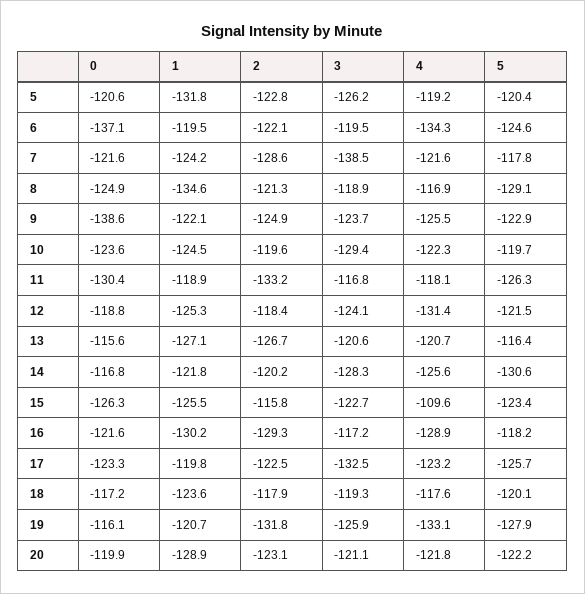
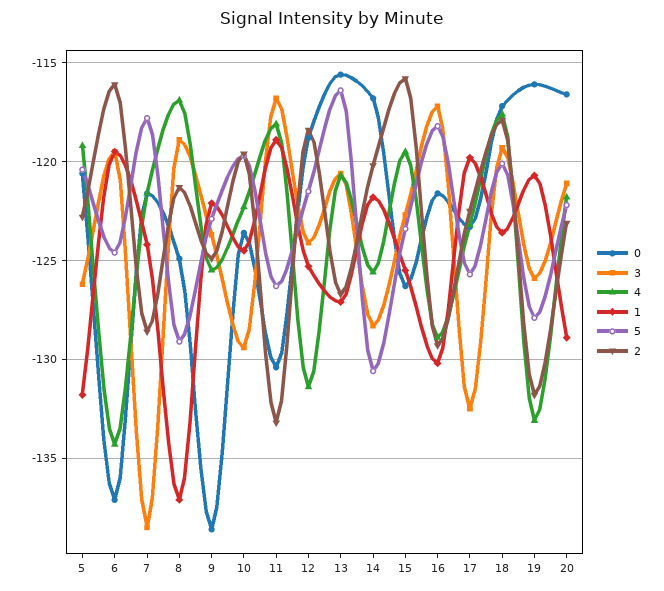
2, 6: -122.1 -> -116
1, 8: -134.6 -> -137
4, 15: -109.6 -> -119.5
0, 20: -119.9 -> -116.5

